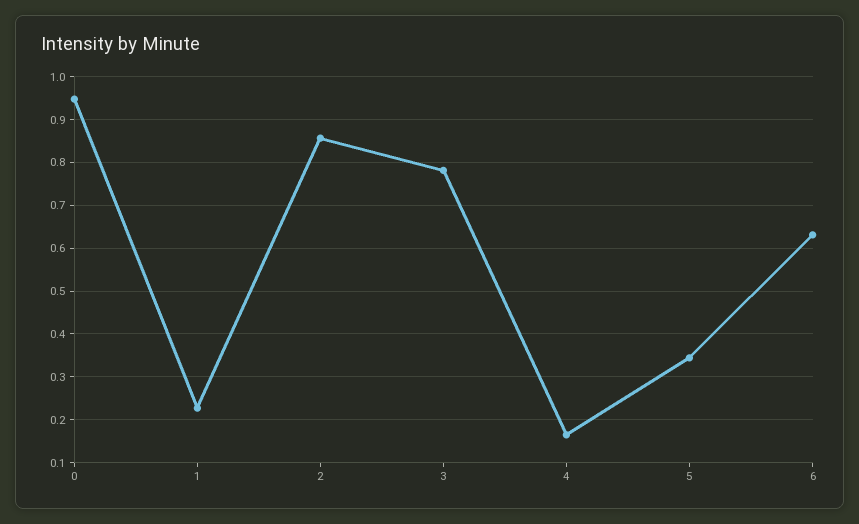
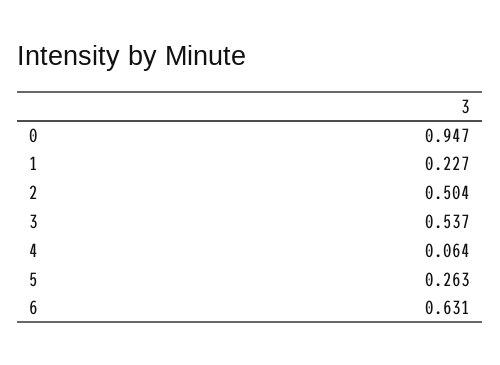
2: 0.86 -> 0.504
3: 0.78 -> 0.537
4: 0.16 -> 0.064
5: 0.34 -> 0.263

